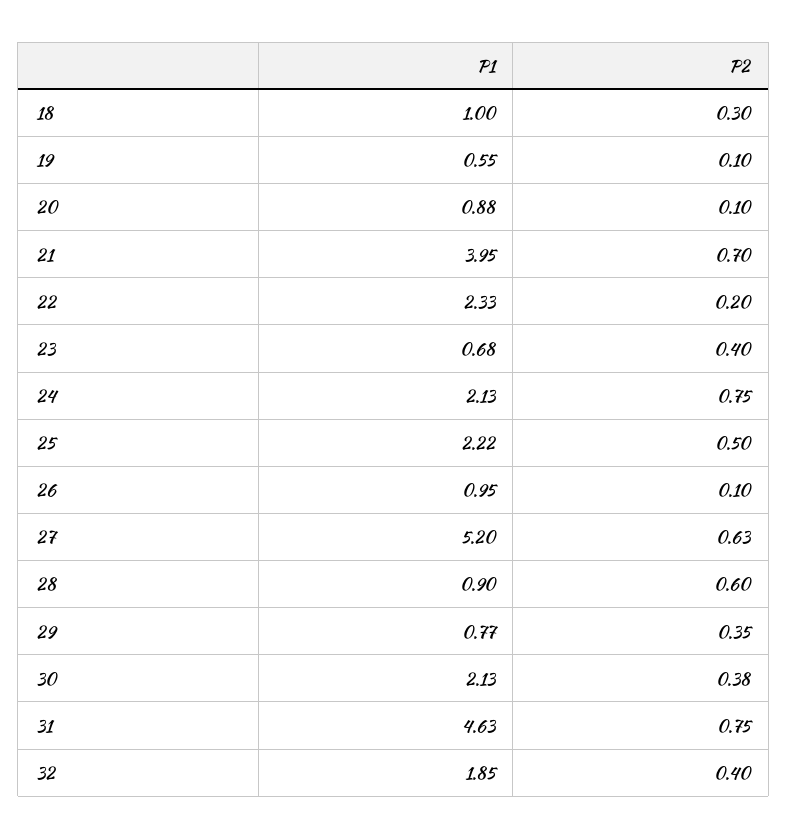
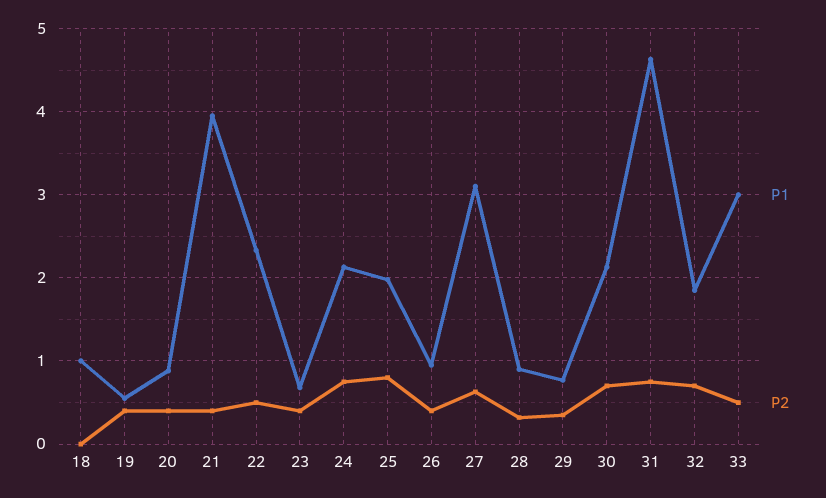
P2, 18: 0.3 -> 0
P2, 19: 0.1 -> 0.4
P2, 20: 0.1 -> 0.4
P2, 21: 0.7 -> 0.4
P2, 22: 0.2 -> 0.5
P1, 25: 2.22 -> 2
P2, 25: 0.5 -> 0.8
P2, 26: 0.1 -> 0.4
P1, 27: 5.2 -> 3.1
P2, 28: 0.6 -> 0.3
P2, 30: 0.38 -> 0.7
P2, 32: 0.4 -> 0.7
P1, 33: none -> 3
P2, 33: none -> 0.5

